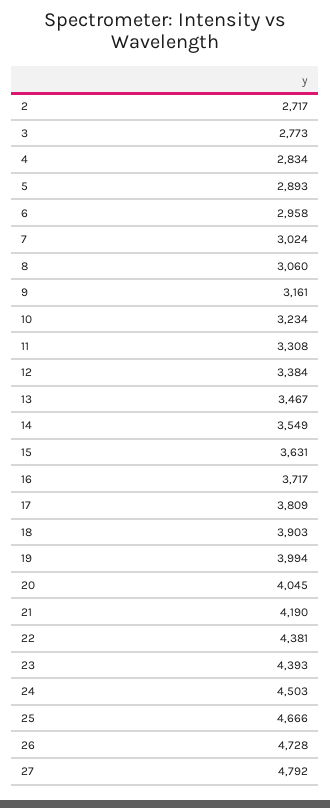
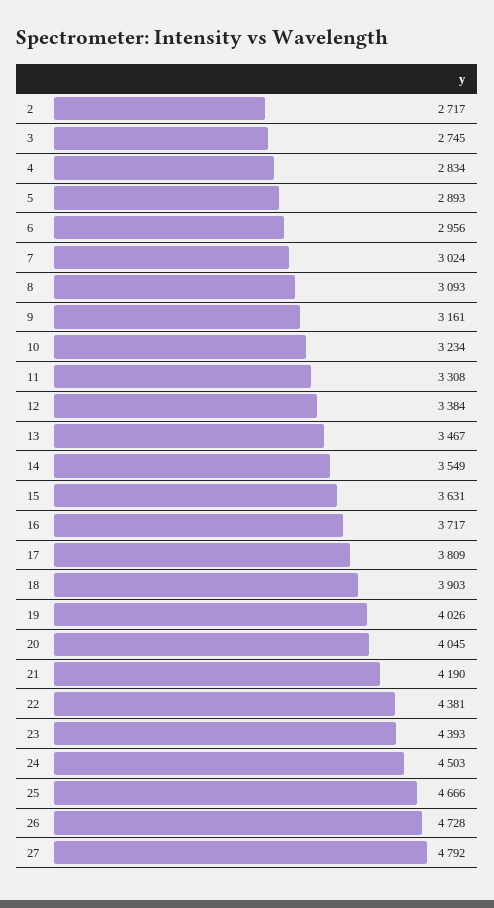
3: 2773 -> 2745
6: 2958 -> 2956
8: 3060 -> 3093
19: 3994 -> 4026

